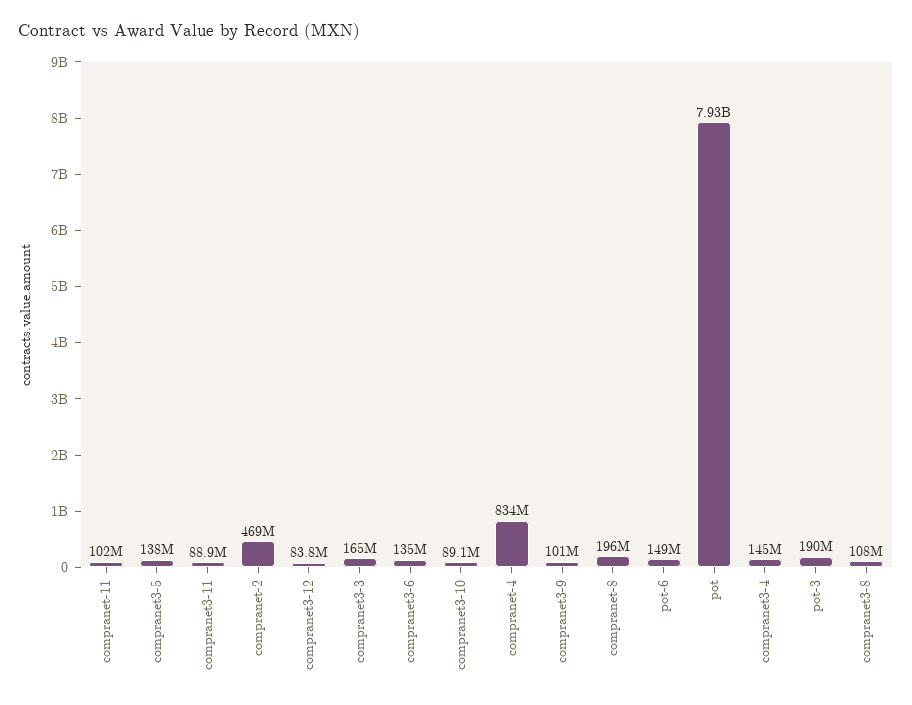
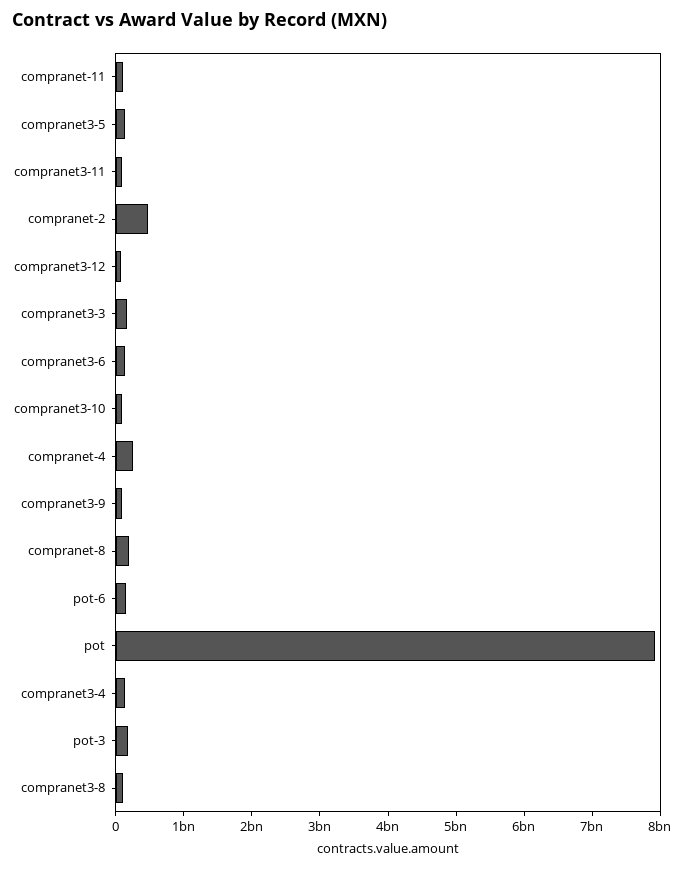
compranet-4: 834000000 -> 200000000

